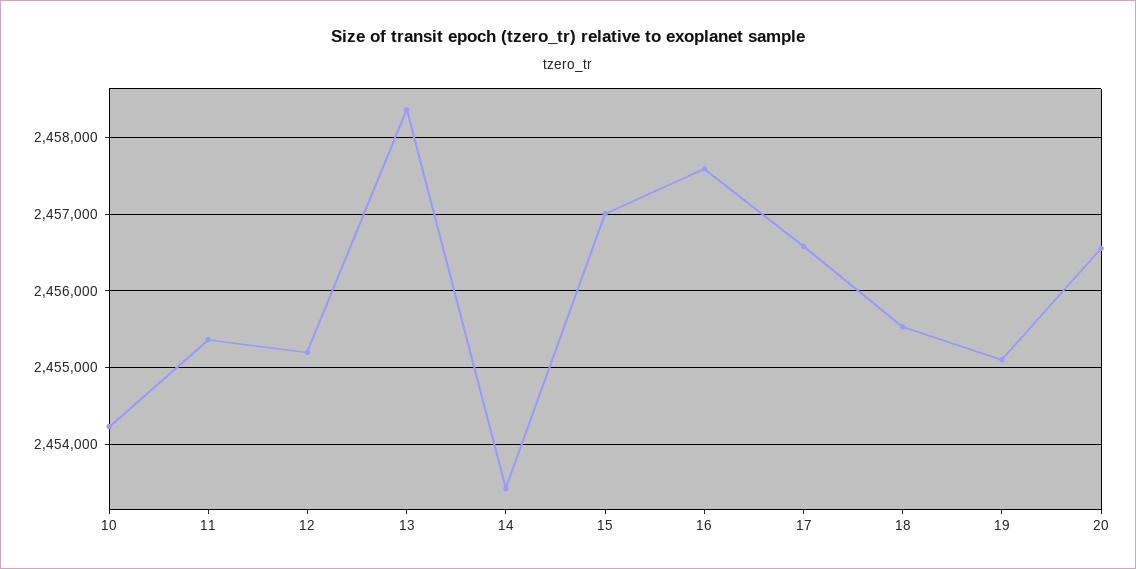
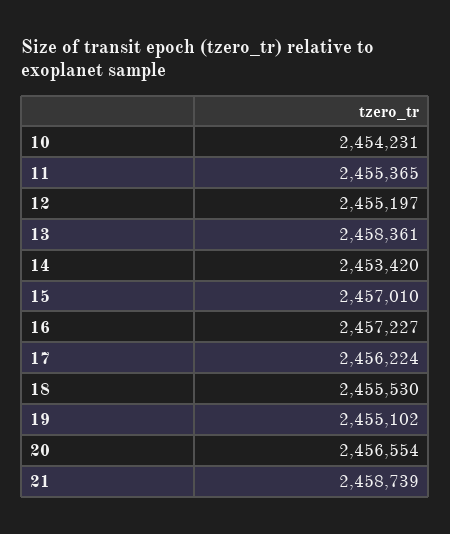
16: 2457600 -> 2457227
17: 2456600 -> 2456224
21: none -> 2458739

